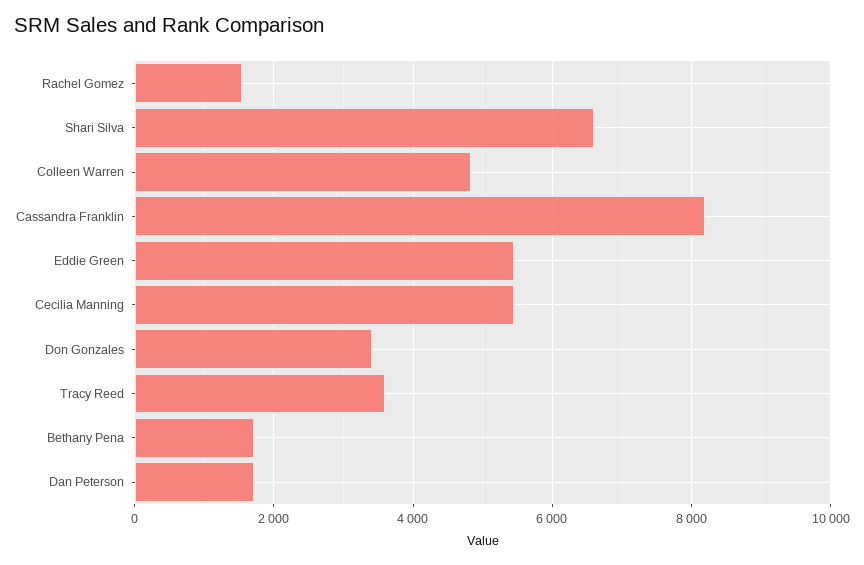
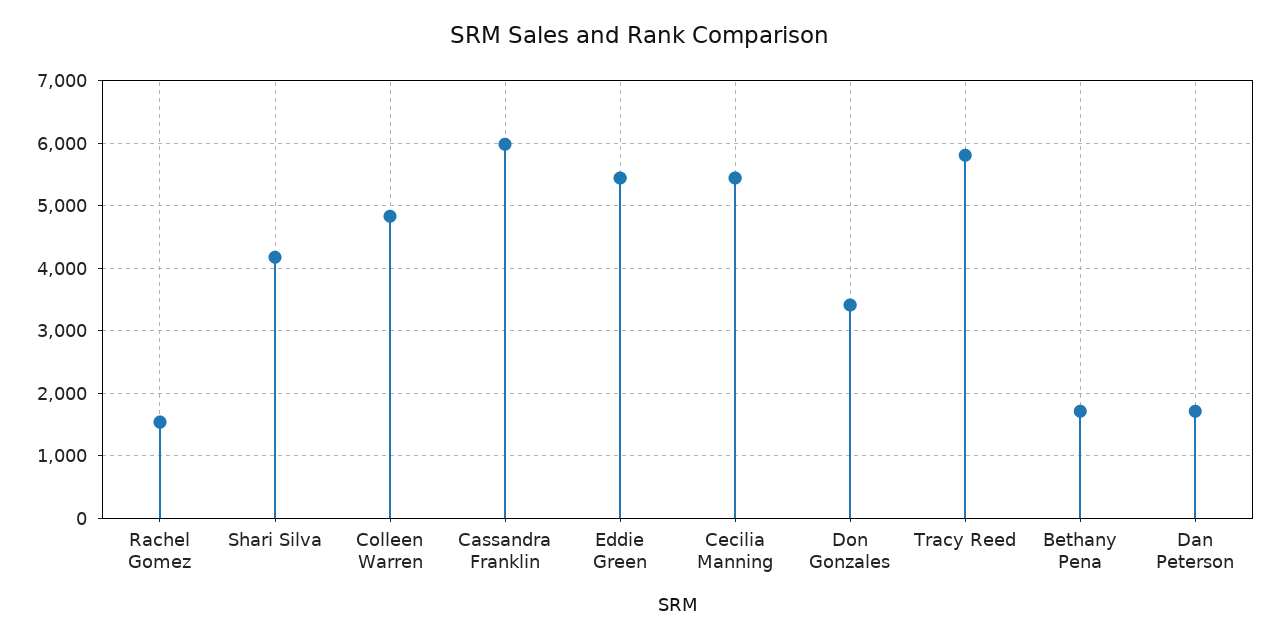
Shari Silva: 6600 -> 4200
Cassandra Franklin: 8200 -> 6000
Tracy Reed: 3600 -> 5800

